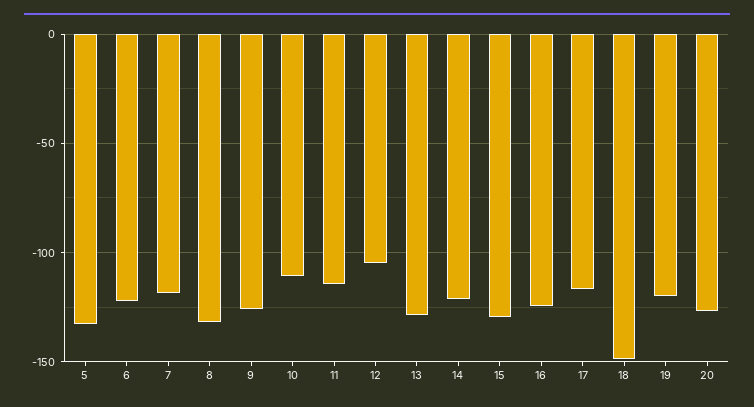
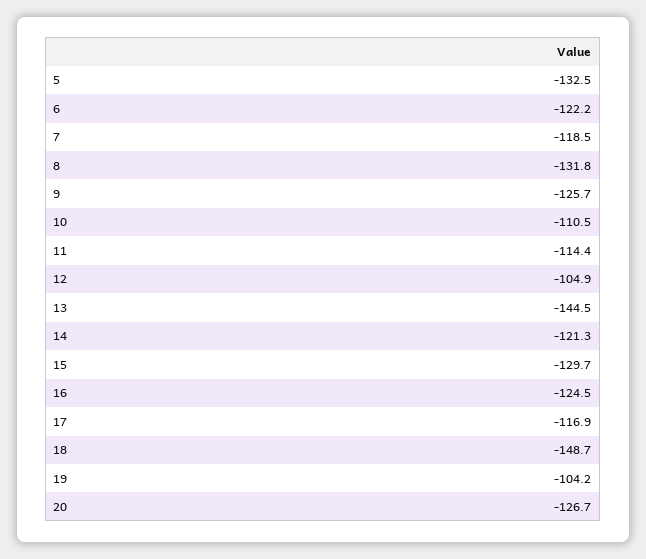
13: -130 -> -144.5
19: -120 -> -104.2

